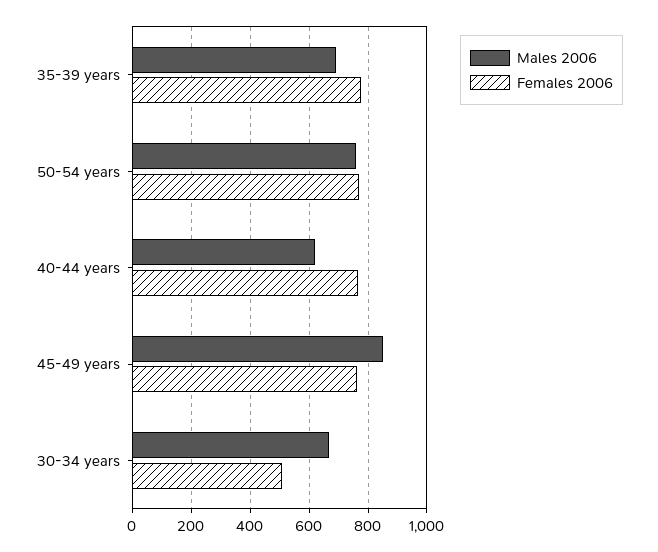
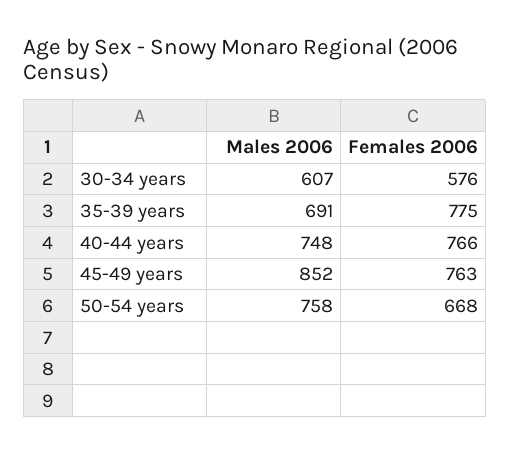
Females 2006, 50-54 years: 775 -> 668
Males 2006, 40-44 years: 625 -> 748
Males 2006, 30-34 years: 675 -> 607
Females 2006, 30-34 years: 500 -> 576

